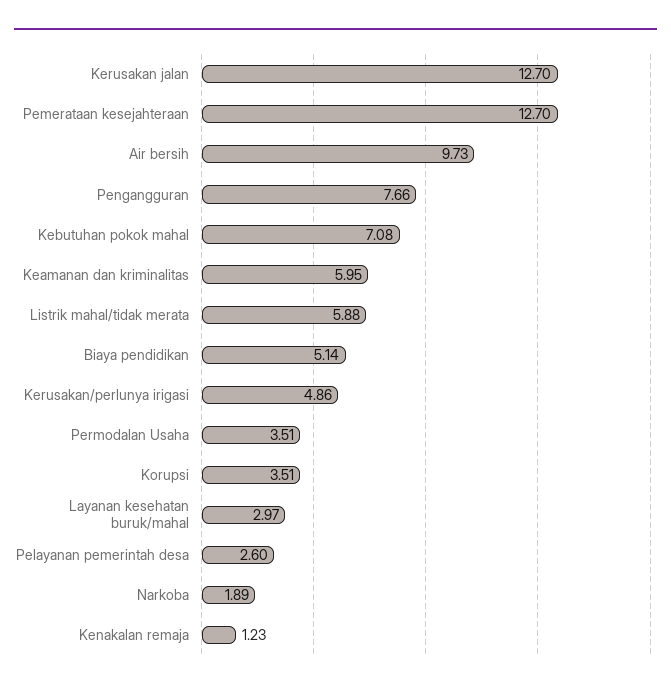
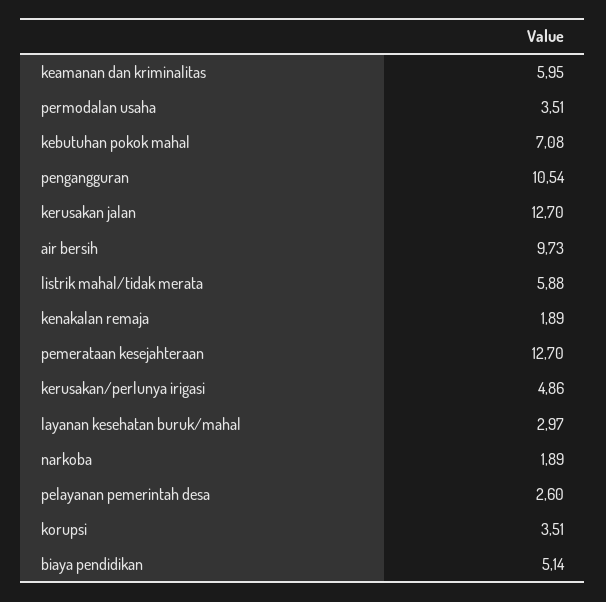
Pengangguran: 7.66 -> 10.54
Kenakalan remaja: 1.23 -> 1.89

